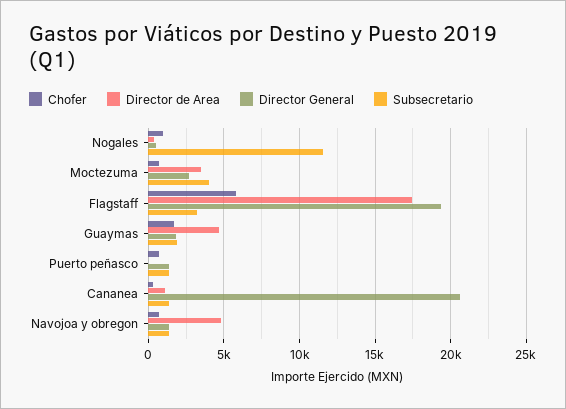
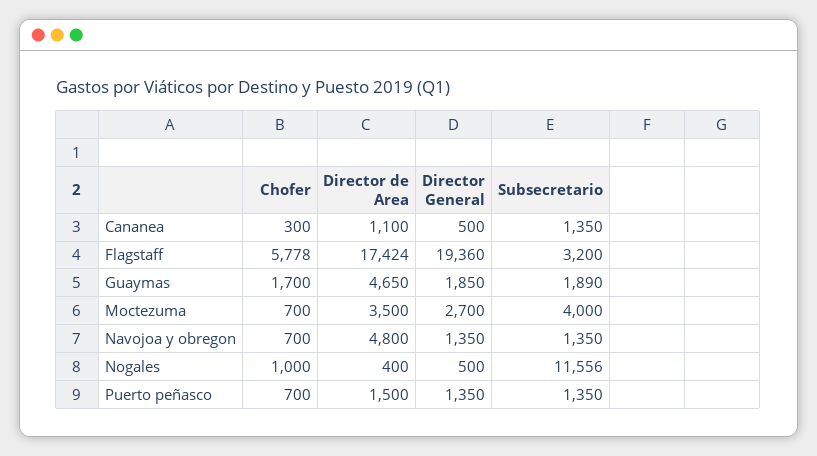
Director de Area, Puerto peñasco: 0 -> 1500
Director General, Cananea: 20500 -> 500

